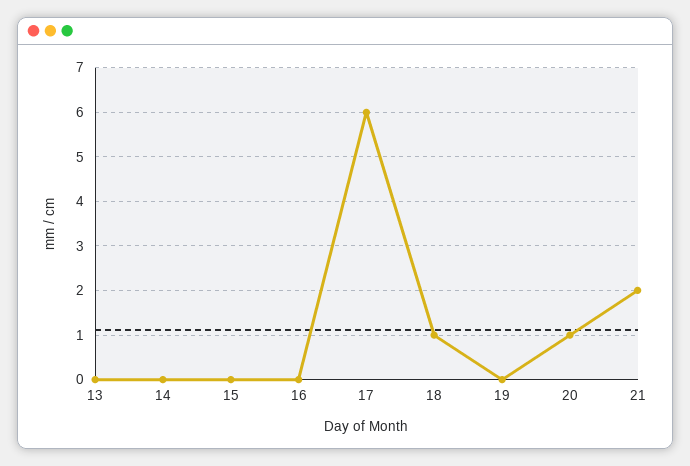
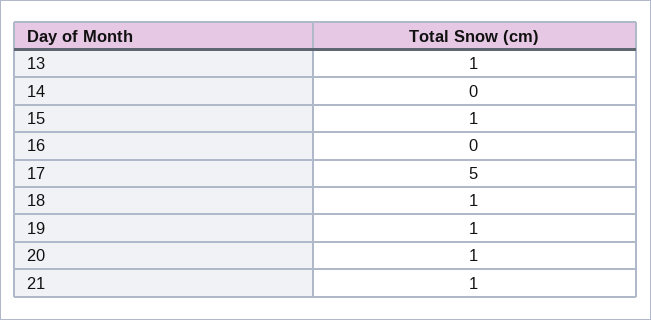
13: 0 -> 1
15: 0 -> 1
17: 6 -> 5
19: 0 -> 1
21: 2 -> 1

